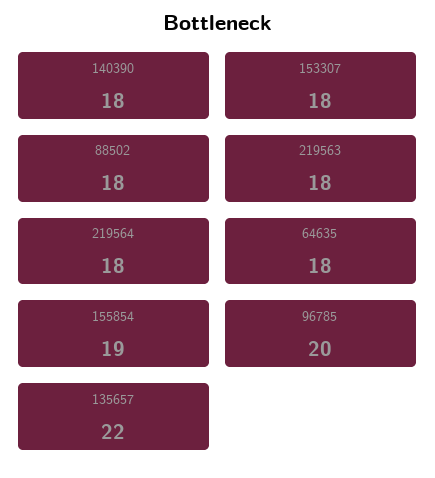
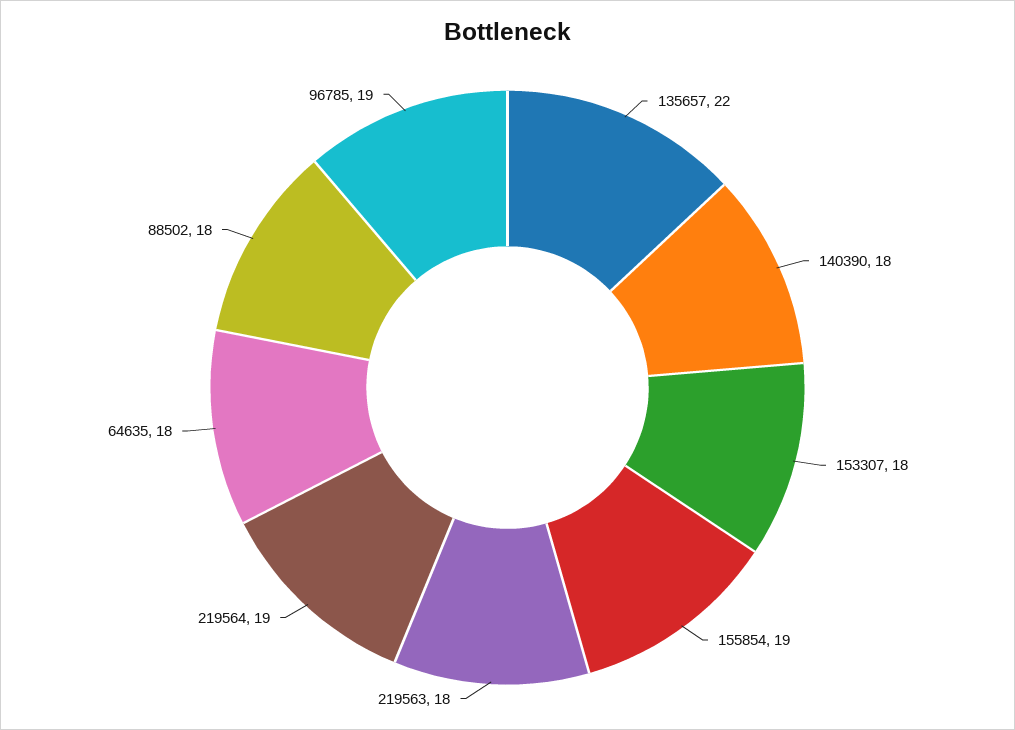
219564: 18 -> 19
96785: 20 -> 19

